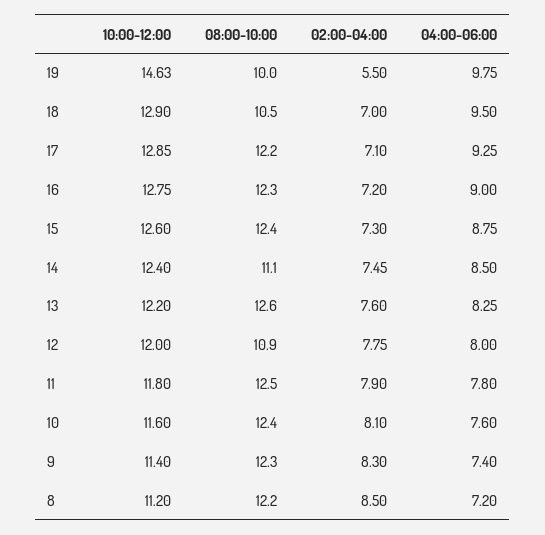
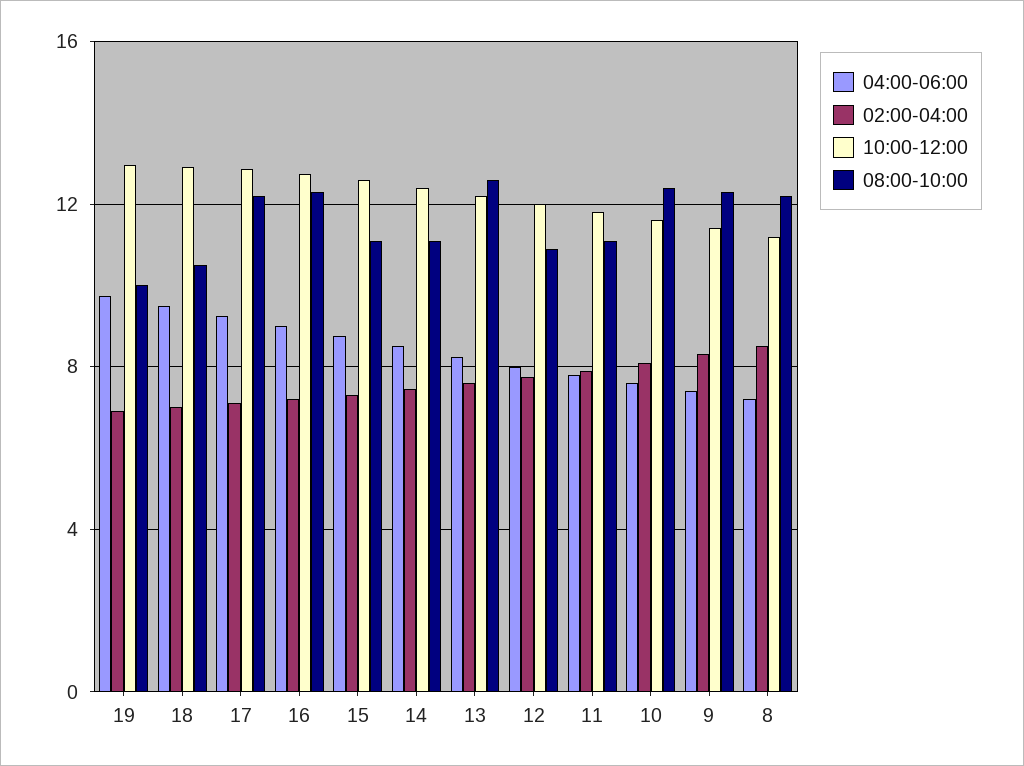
10:00-12:00, 19: 14.63 -> 13
02:00-04:00, 19: 5.5 -> 7
08:00-10:00, 15: 12.4 -> 11
08:00-10:00, 11: 12.5 -> 11

